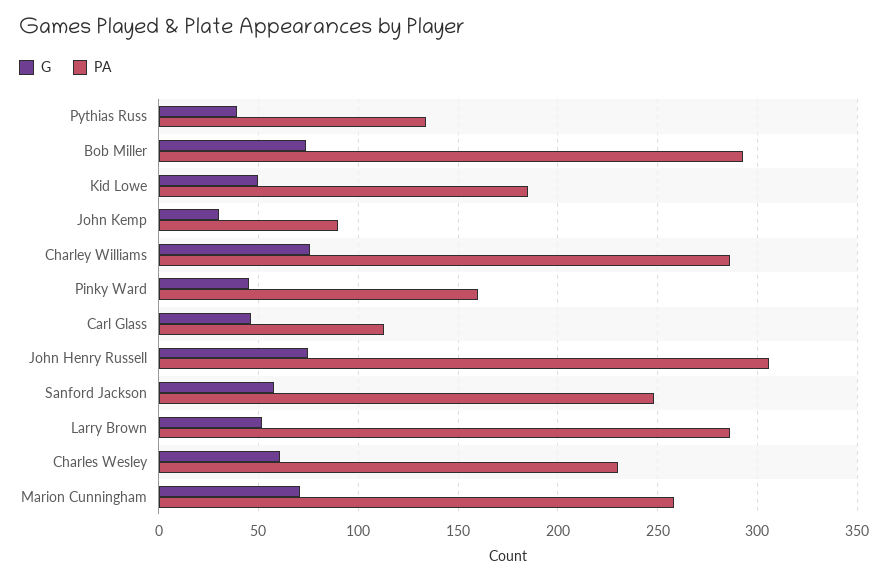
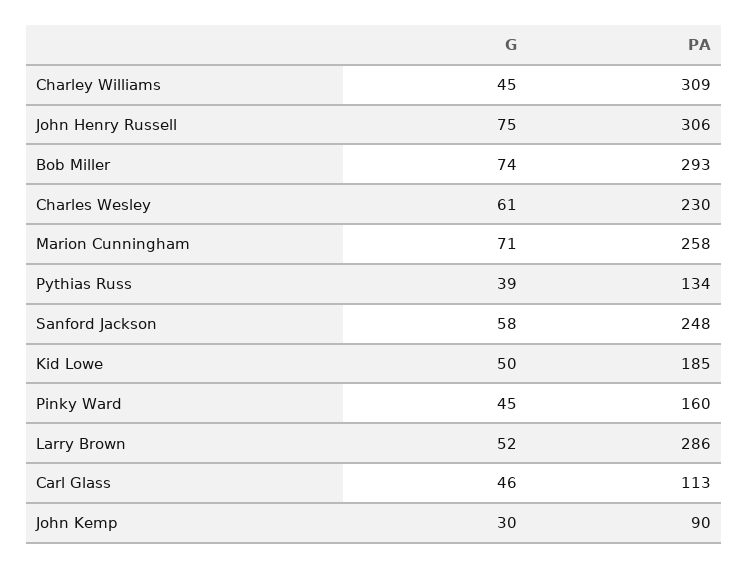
G, Charley Williams: 75 -> 45
PA, Charley Williams: 285 -> 309

